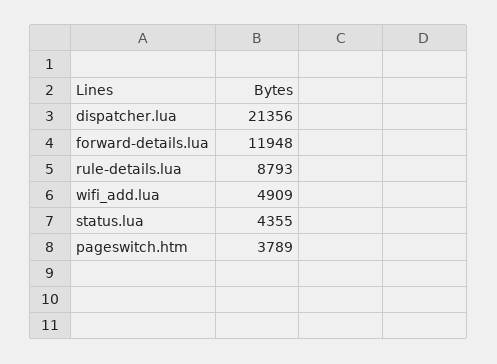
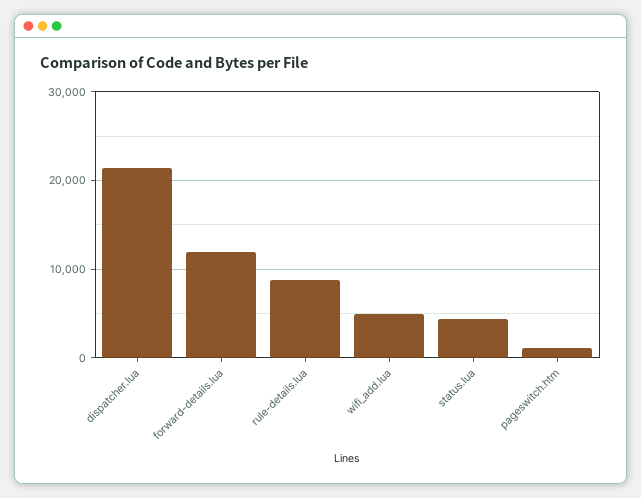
pageswitch.htm: 3789 -> 1000

